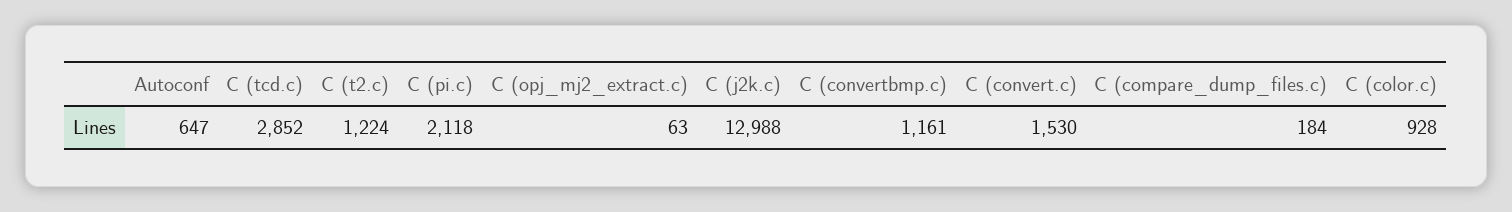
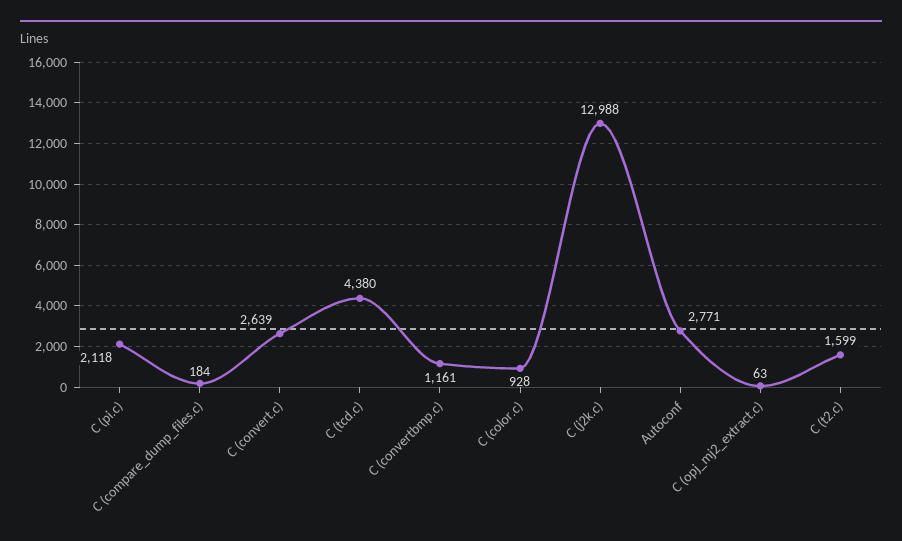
Autoconf: 647 -> 2771
C (tcd.c): 2852 -> 4380
C (t2.c): 1224 -> 1599
C (convert.c): 1530 -> 2639

